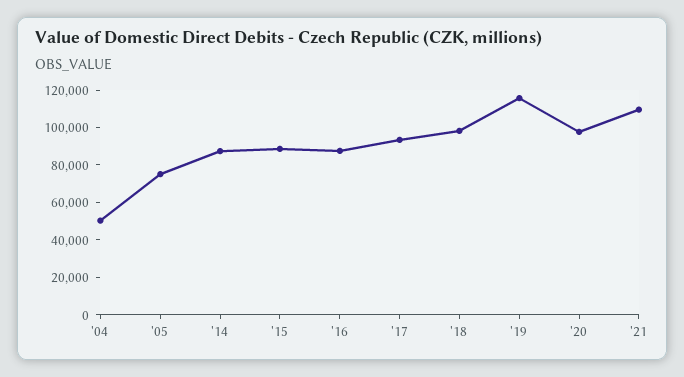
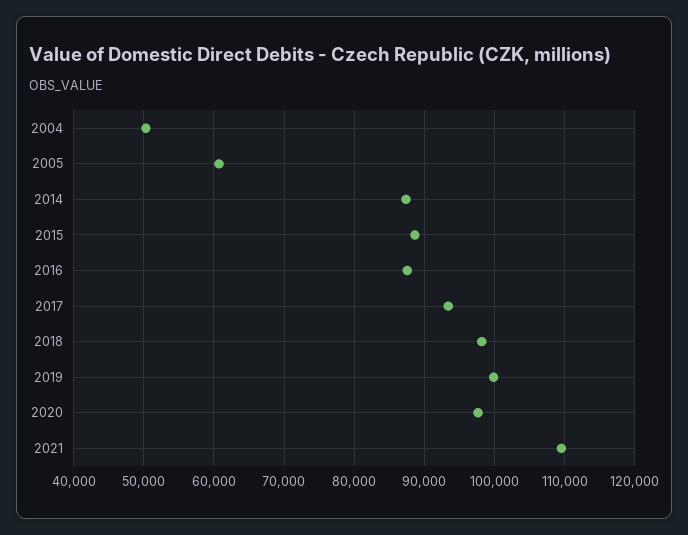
'05: 75000 -> 61000
'19: 115000 -> 100000

